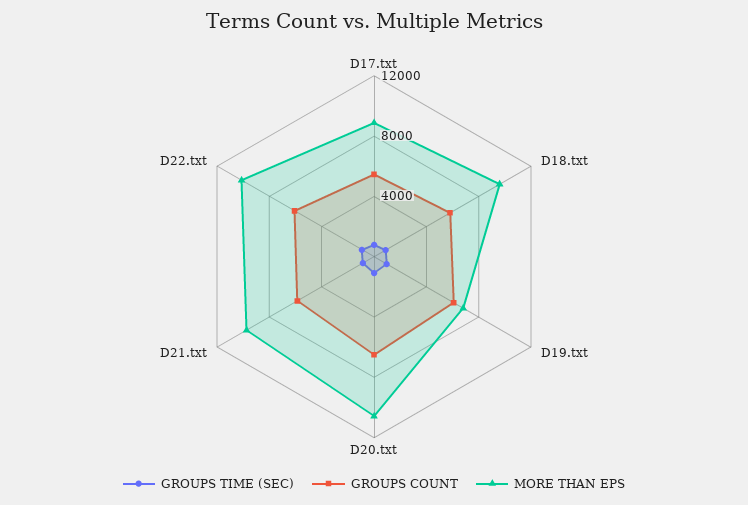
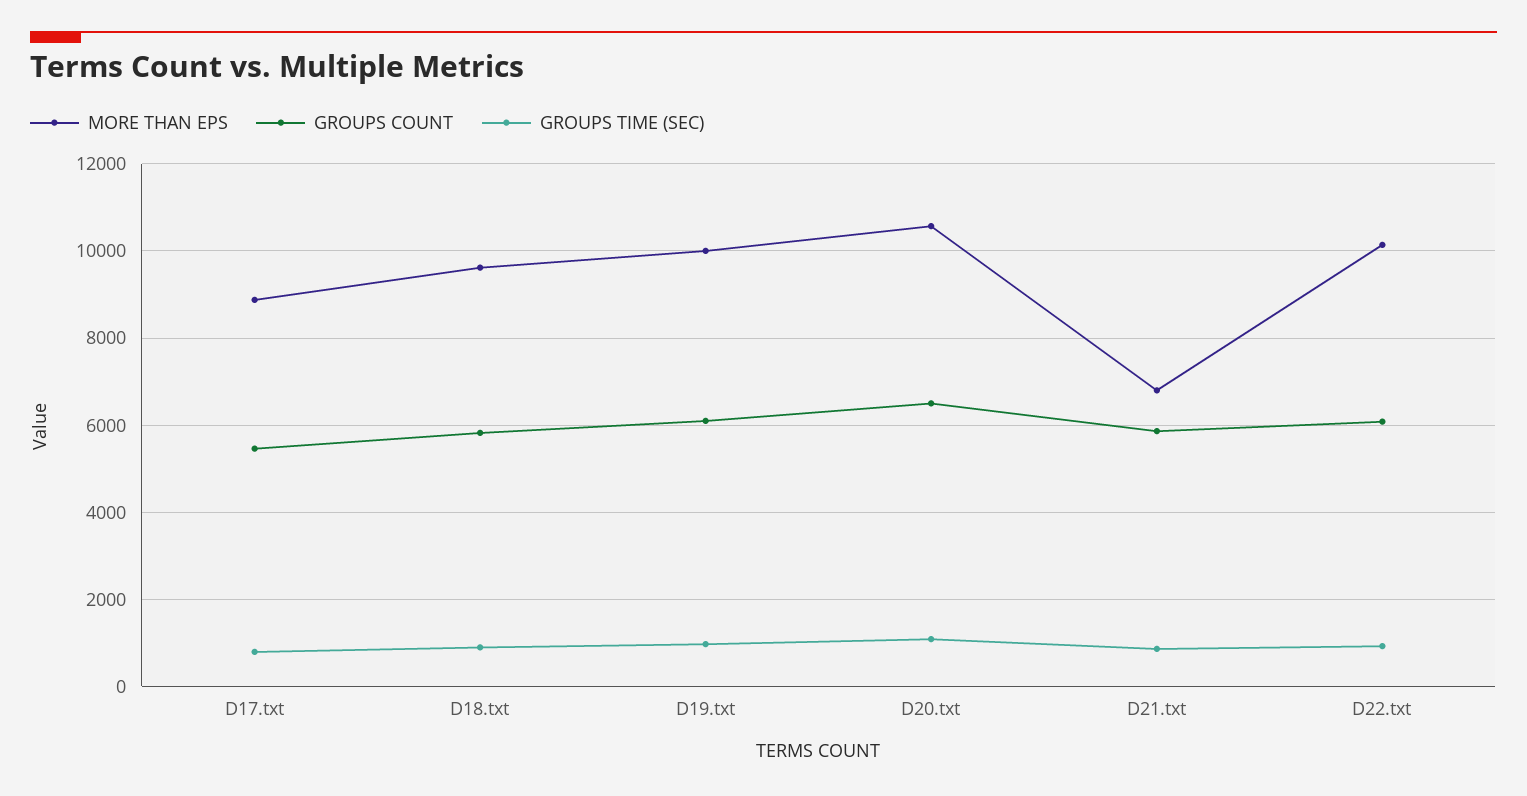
MORE THAN EPS, D19.txt: 7000 -> 10000
MORE THAN EPS, D21.txt: 10000 -> 6800

